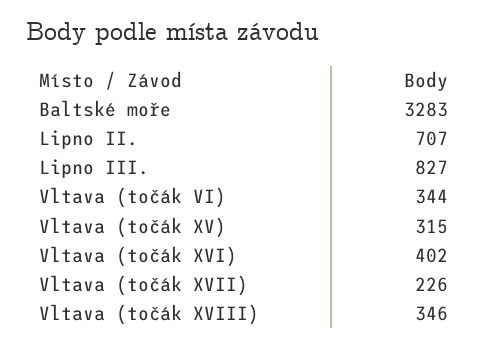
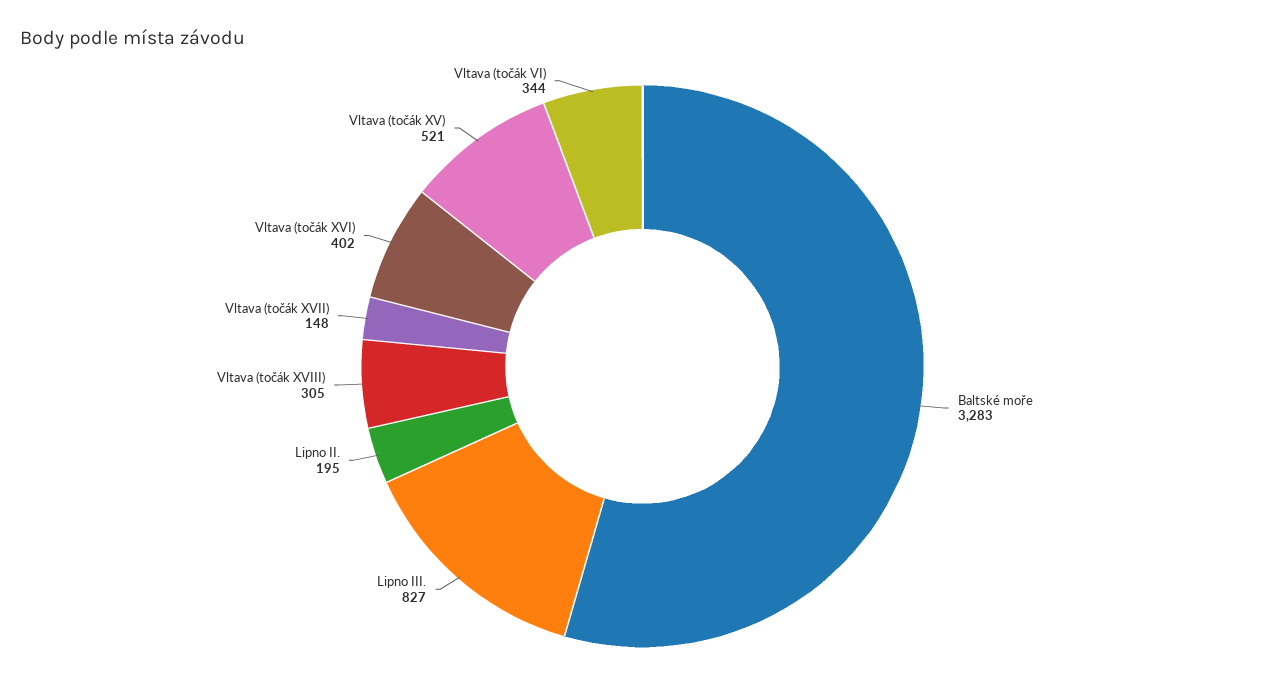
Lipno II.: 707 -> 195
Vltava (točák XV): 315 -> 521
Vltava (točák XVII): 226 -> 148
Vltava (točák XVIII): 346 -> 305

